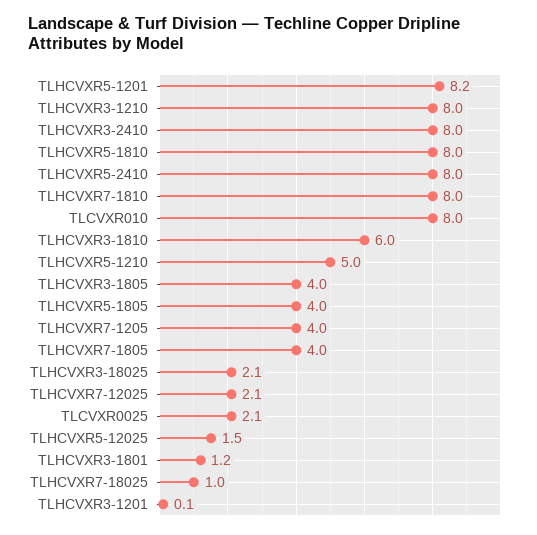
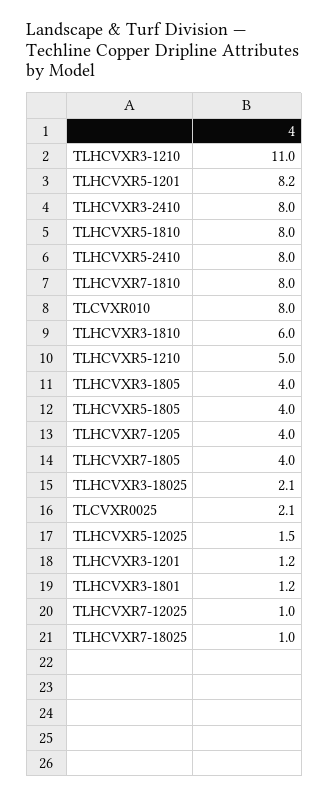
TLHCVXR3-1210: 8 -> 11
TLHCVXR7-12025: 2.1 -> 1
TLHCVXR3-1201: 0.1 -> 1.2

